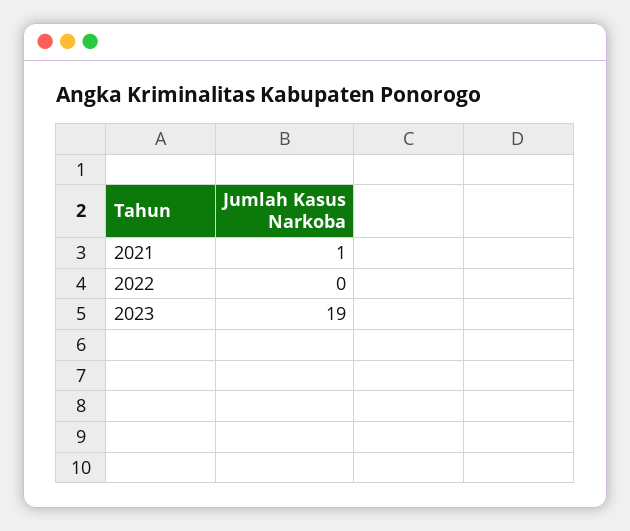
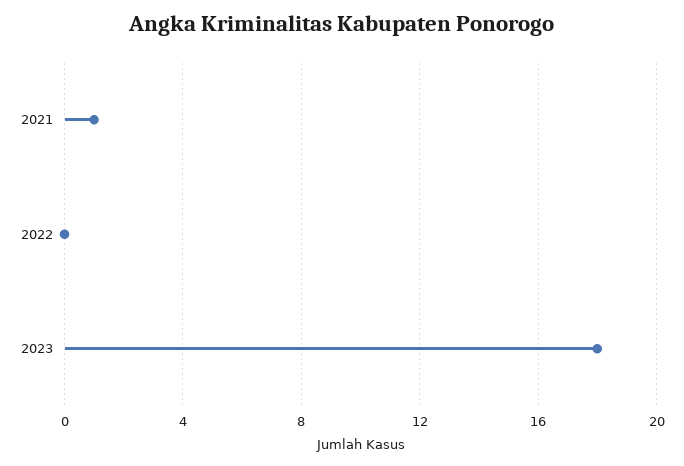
2023: 19 -> 18

